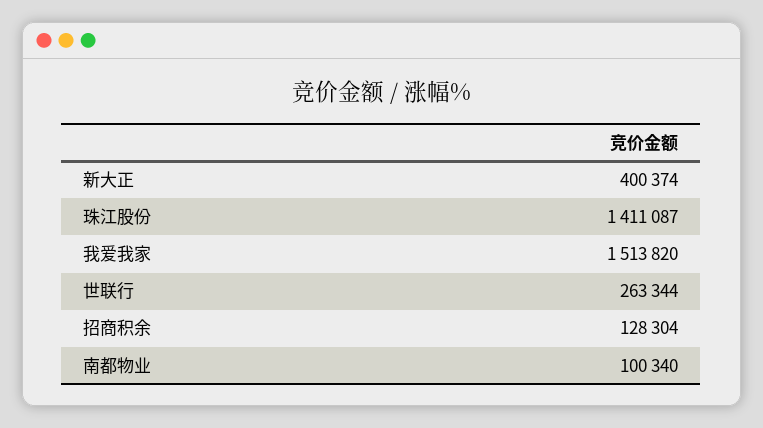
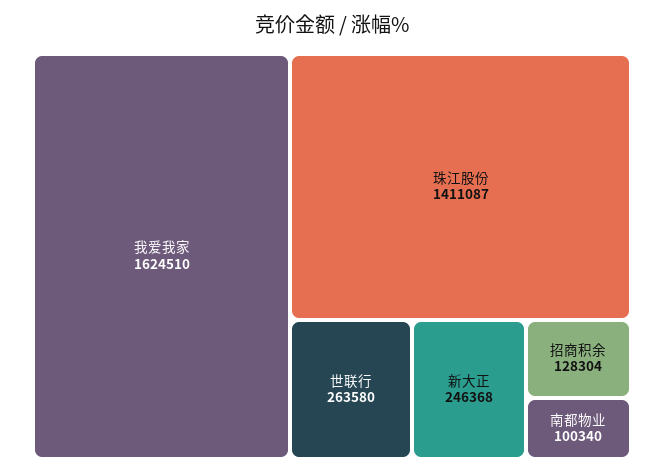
新大正: 400374 -> 246368
我爱我家: 1513820 -> 1624510
世联行: 263344 -> 263580

